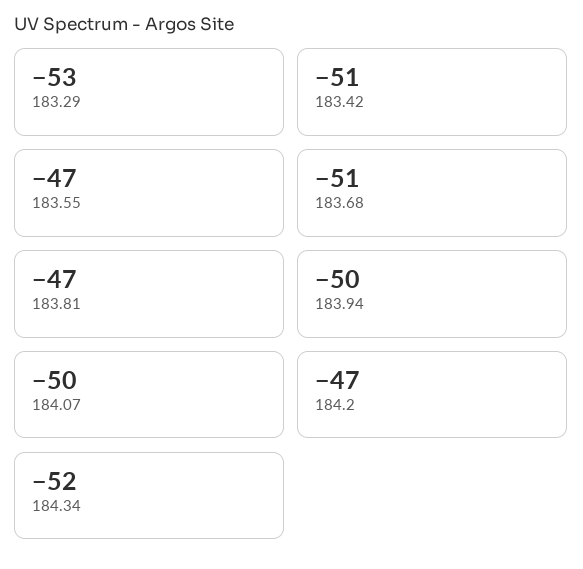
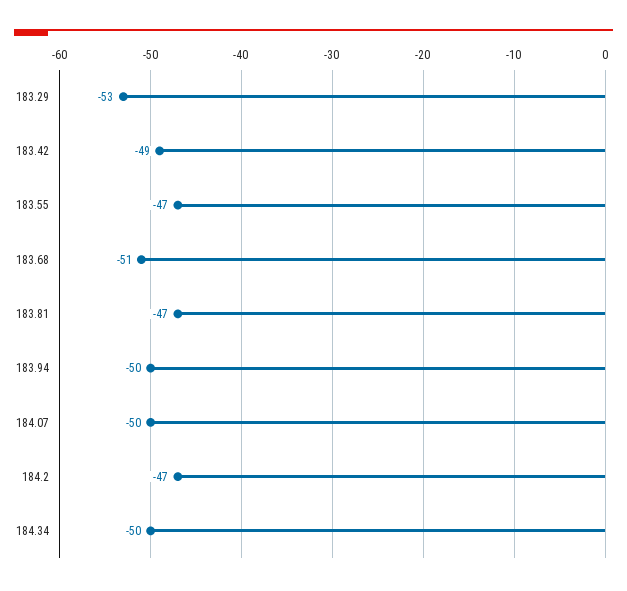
183.42: -51 -> -49
184.34: -52 -> -50

